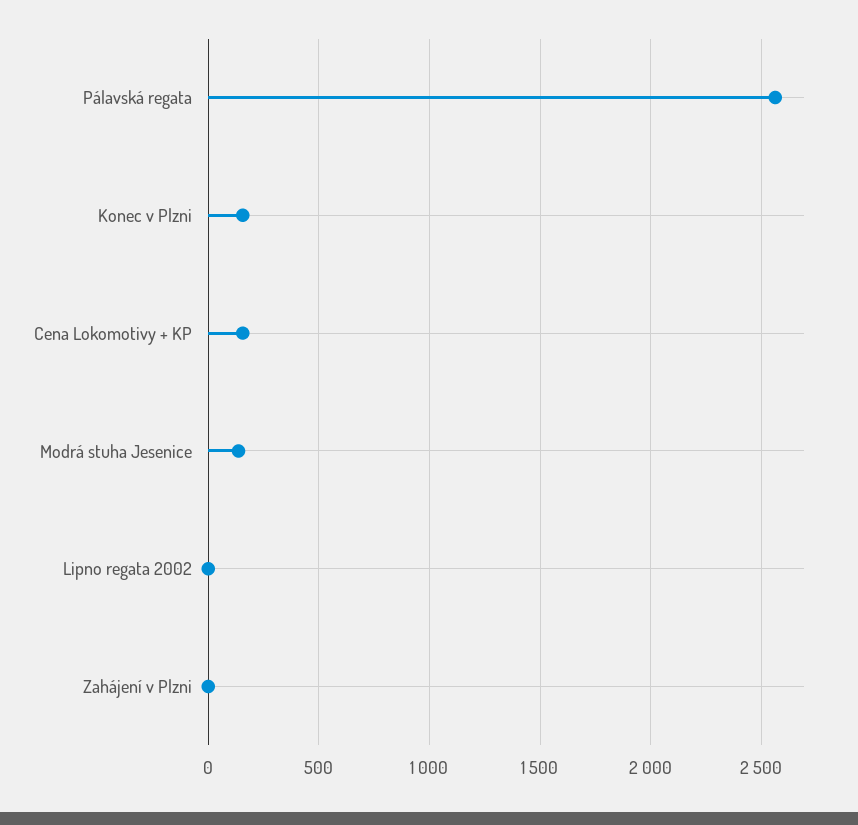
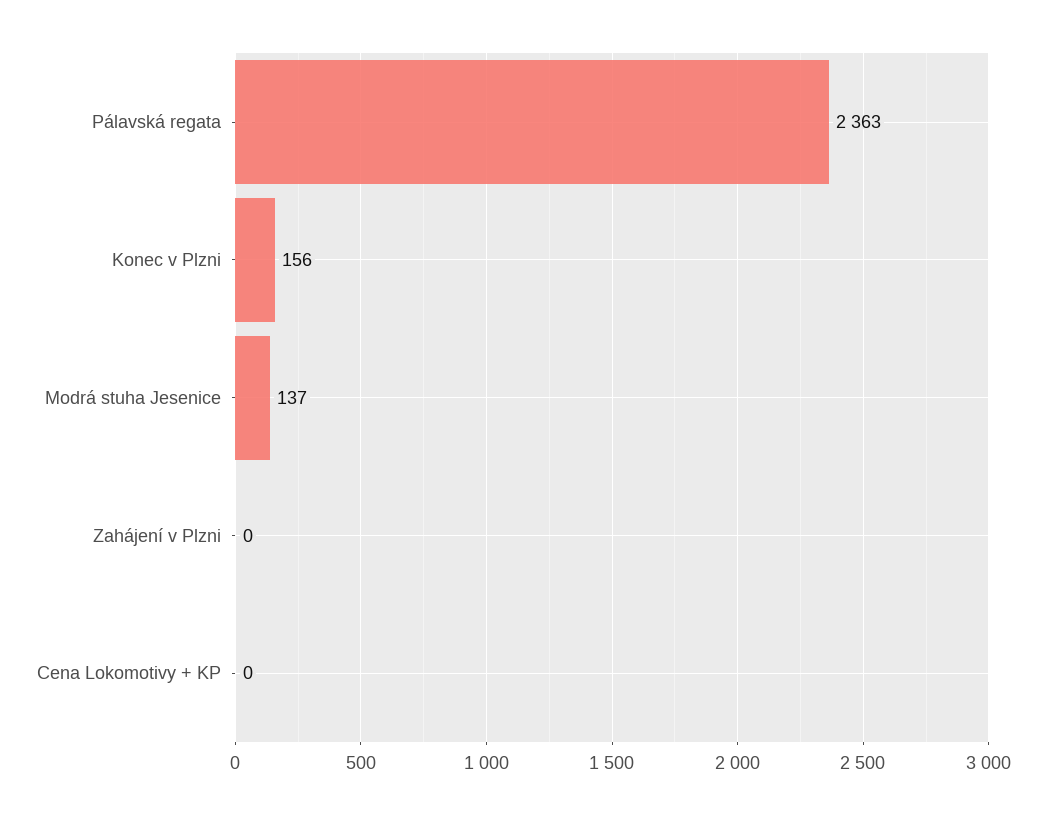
Pálavská regata: 2550 -> 2363
Cena Lokomotivy + KP: 150 -> 0
Lipno regata 2002: 0 -> none

